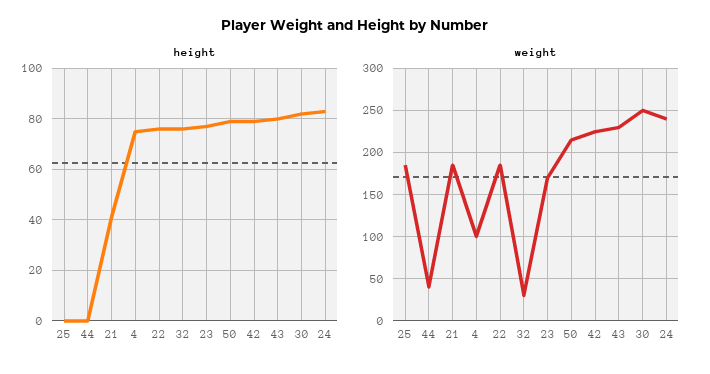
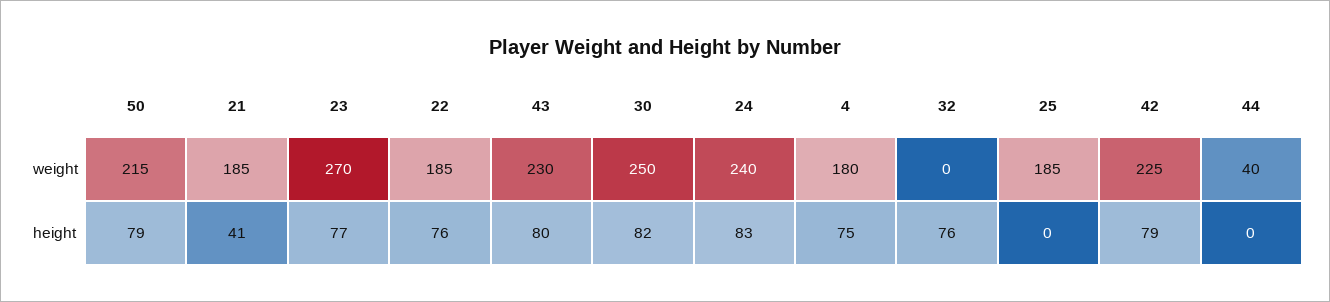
weight, 4: 100 -> 180
weight, 32: 30 -> 0
weight, 23: 170 -> 270

